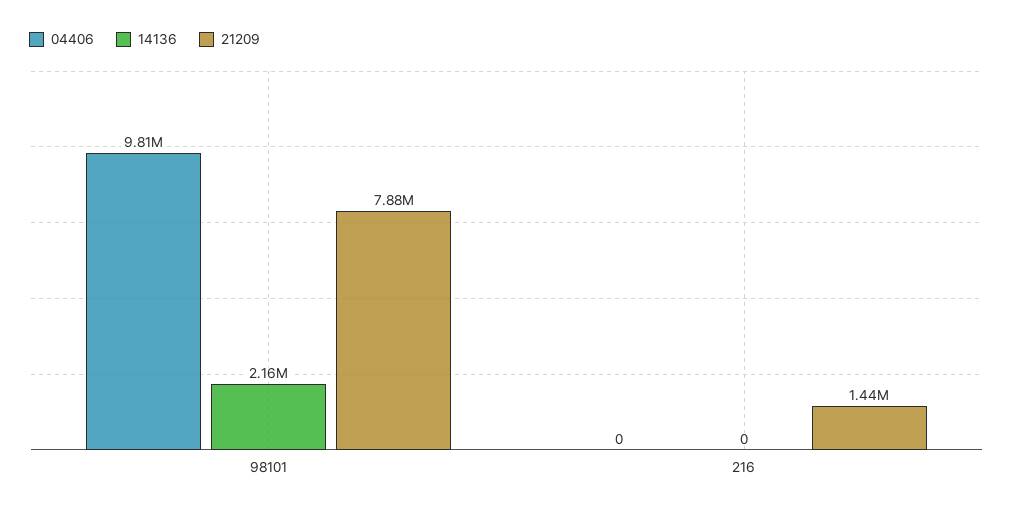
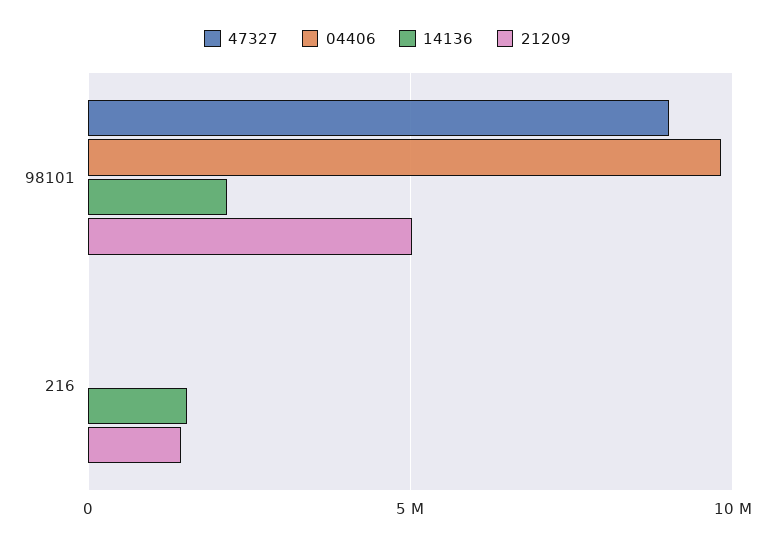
21209, 98101: 7880000 -> 5000000
14136, 216: 0 -> 1500000
47327, 98101: none -> 9000000
47327, 216: none -> 0

